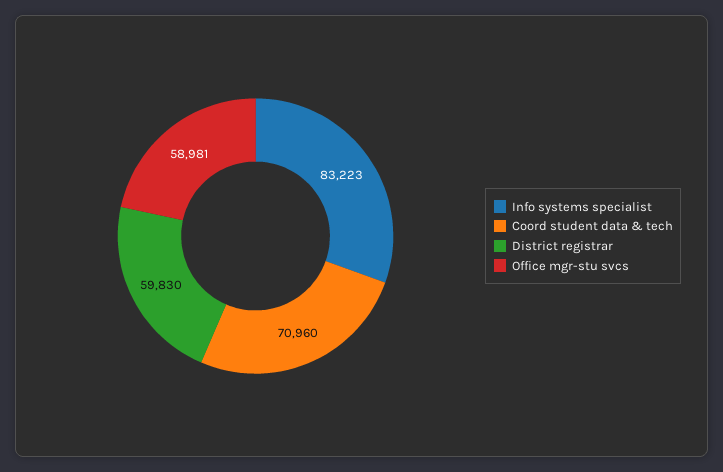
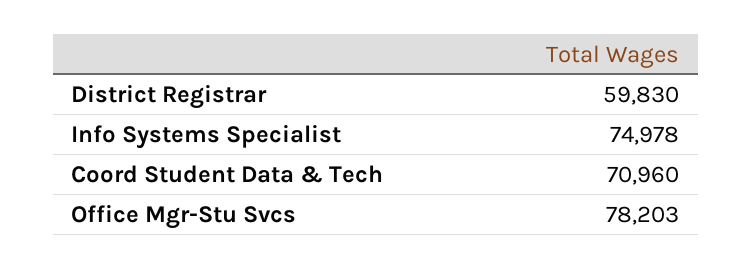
Info systems specialist: 83223 -> 74978
Office mgr-stu svcs: 58981 -> 78203

